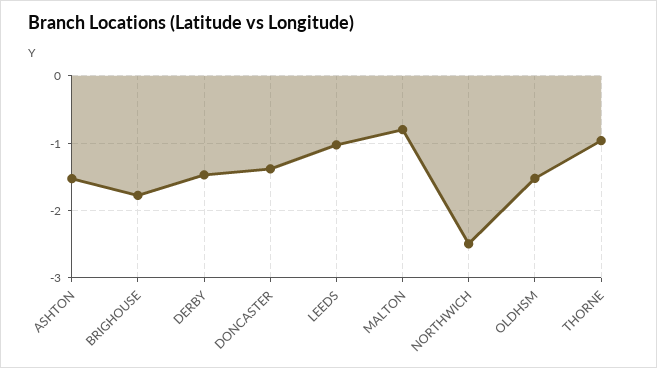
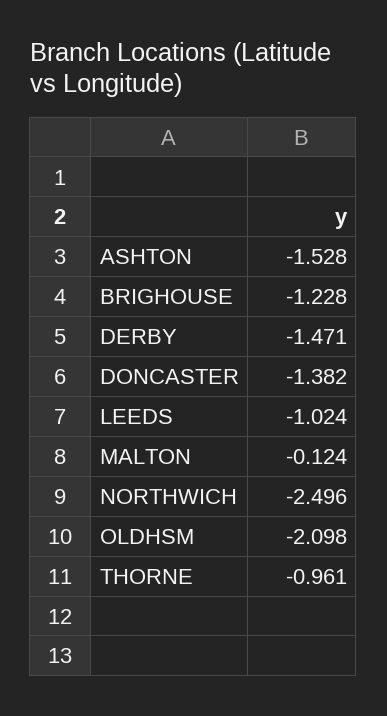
BRIGHOUSE: -1.8 -> -1.228
MALTON: -0.8 -> -0.124
OLDHSM: -1.5 -> -2.098

